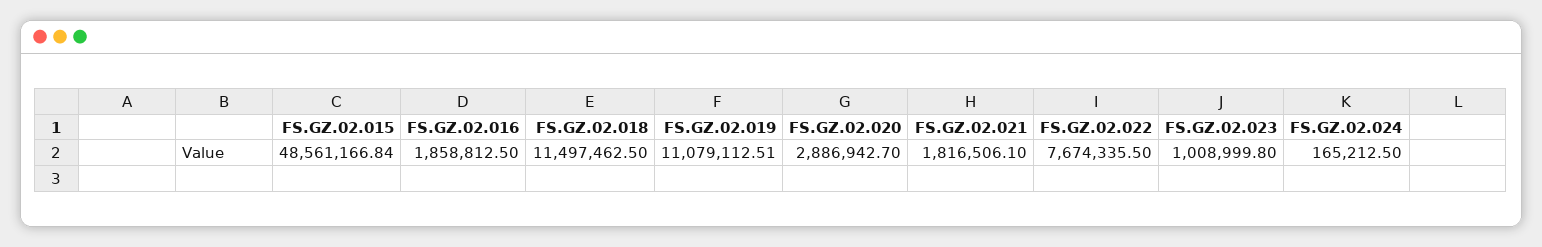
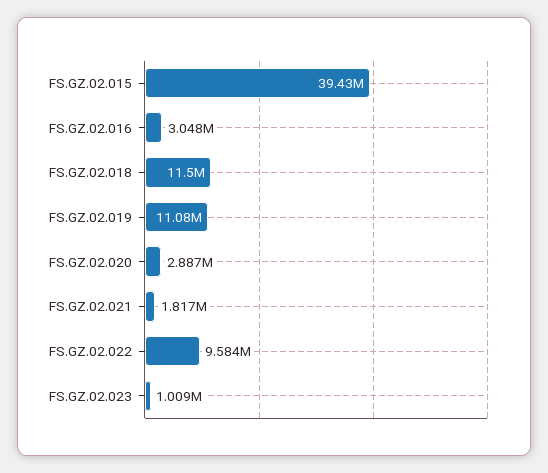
FS.GZ.02.015: 48561166.84 -> 39430000
FS.GZ.02.016: 1858812.5 -> 3048000
FS.GZ.02.022: 7674335.5 -> 9584000
FS.GZ.02.024: 165212.5 -> none

